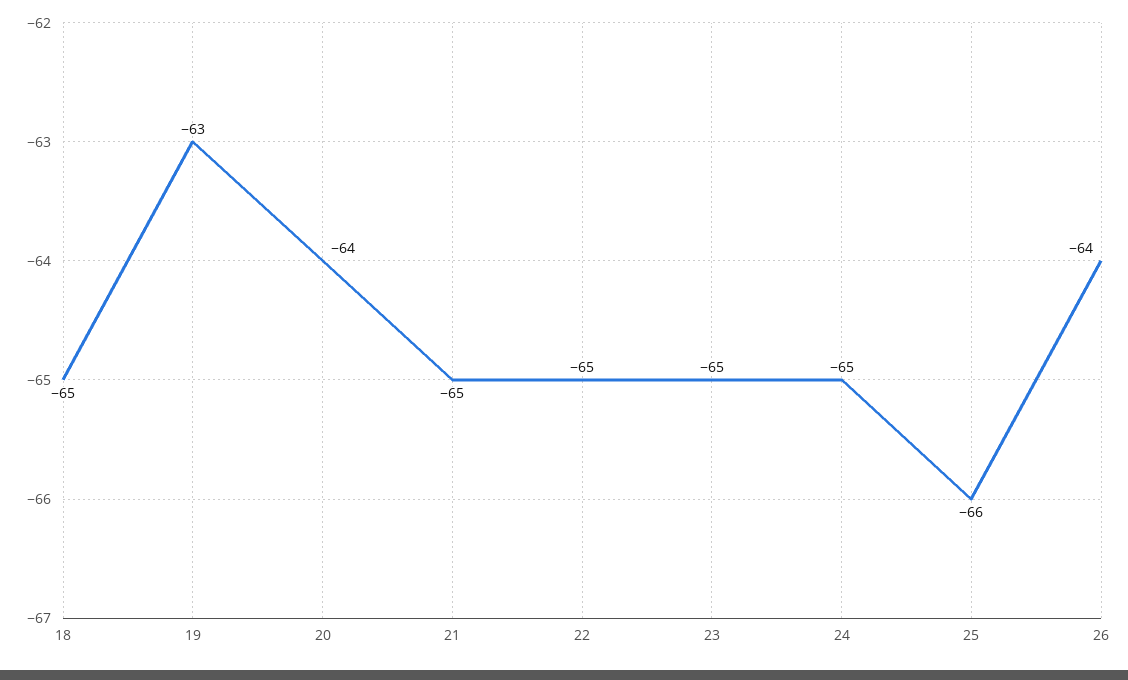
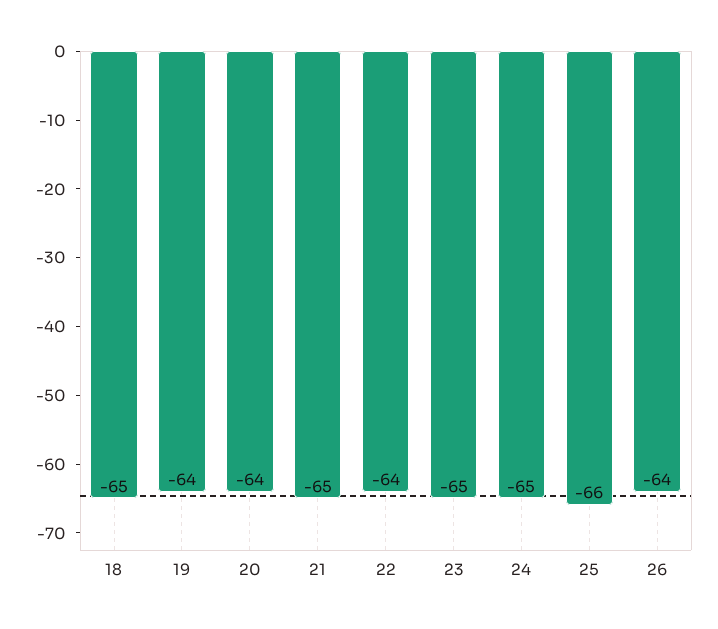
19: -63 -> -64
22: -65 -> -64

